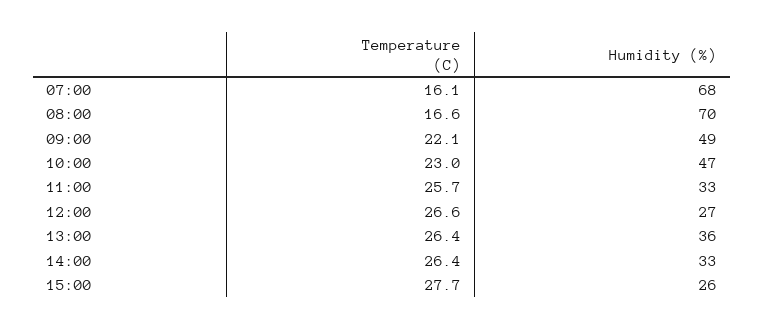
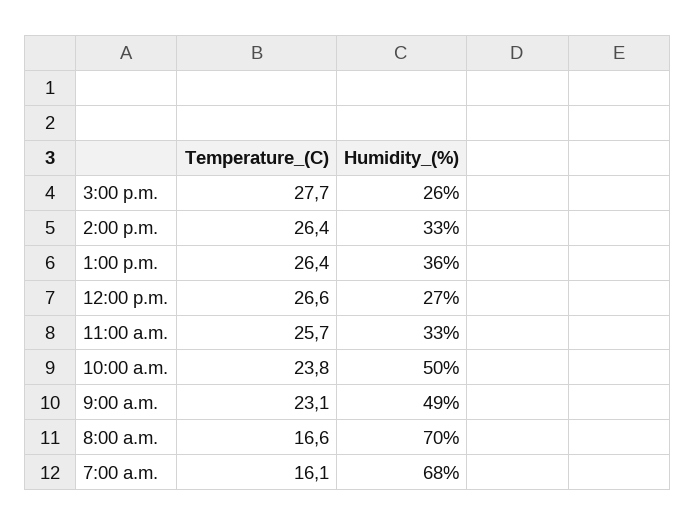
Temperature (C), 09:00: 22.1 -> 23.1
Temperature (C), 10:00: 23 -> 23.8
Humidity (%), 10:00: 47 -> 50

